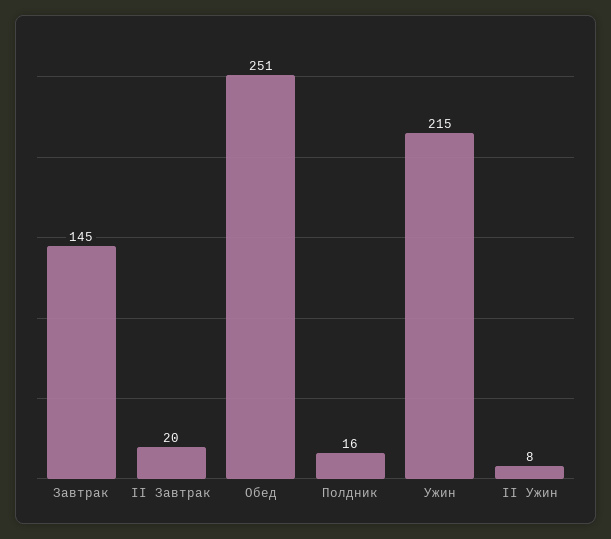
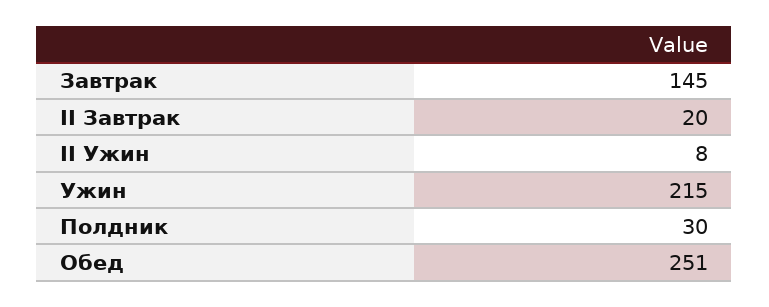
Полдник: 16 -> 30

